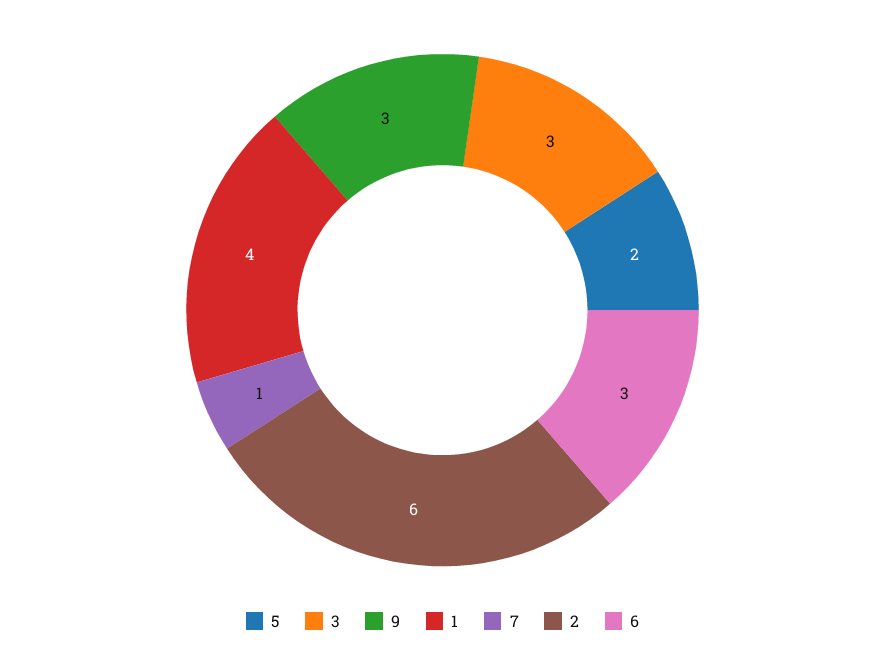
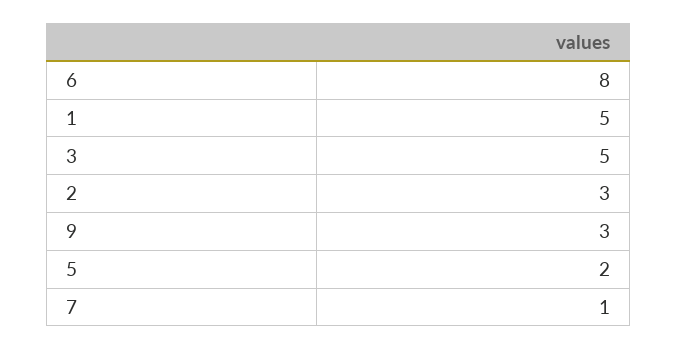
3: 3 -> 5
1: 4 -> 5
2: 6 -> 3
6: 3 -> 8

